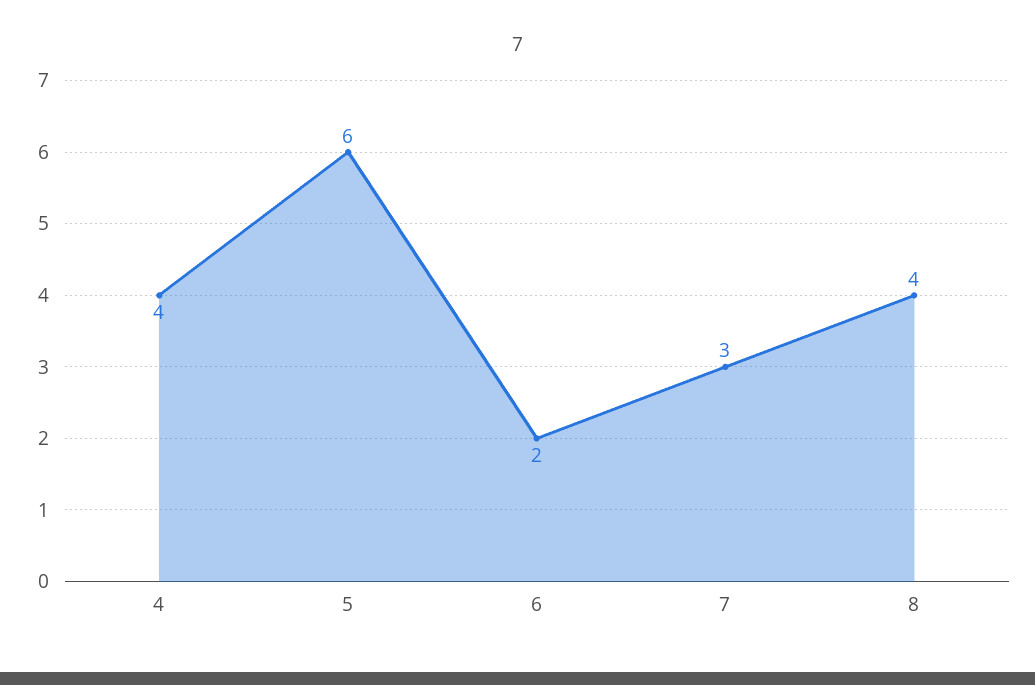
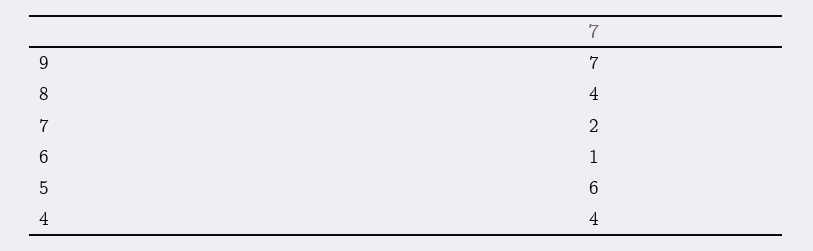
6: 2 -> 1
7: 3 -> 2
9: none -> 7

